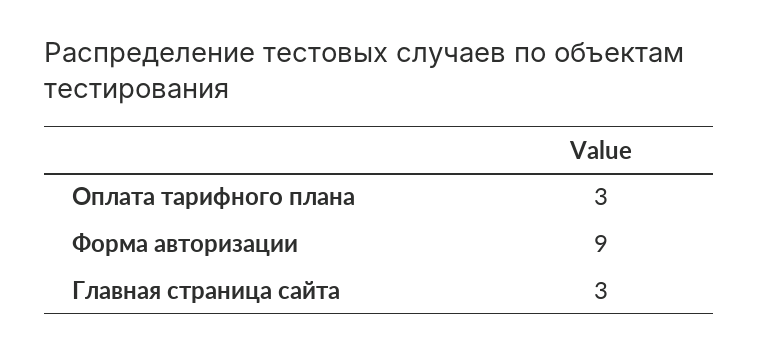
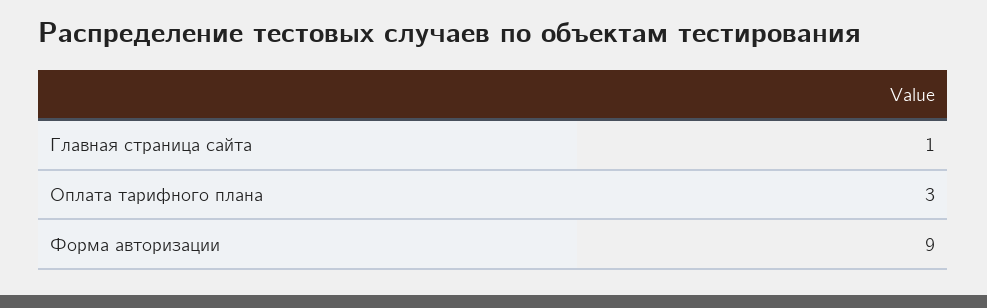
Главная страница сайта: 3 -> 1

